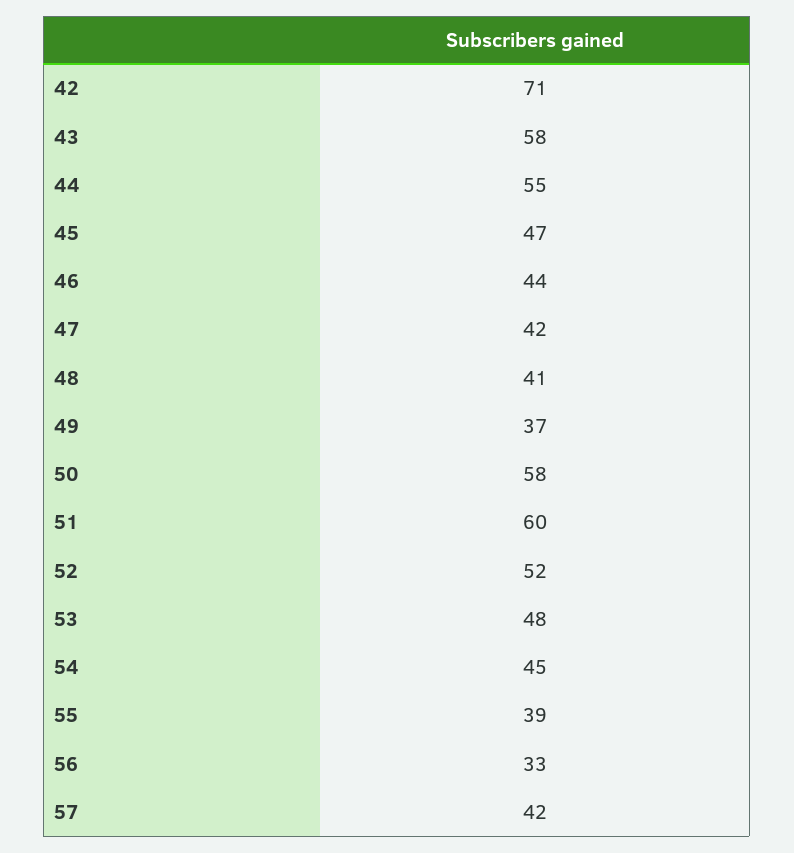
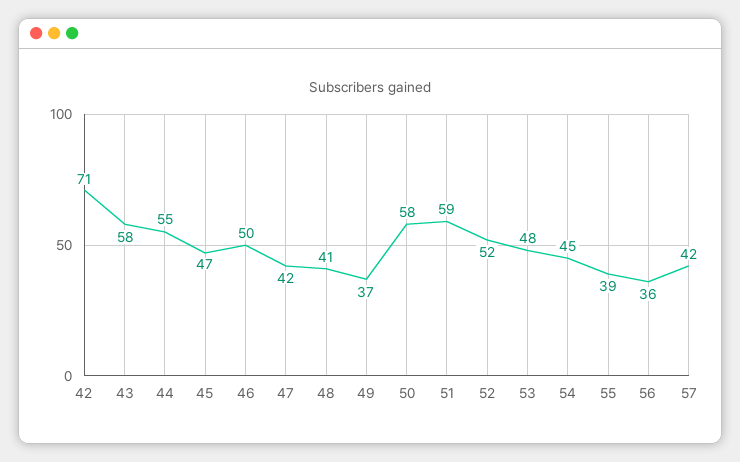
46: 44 -> 50
51: 60 -> 59
56: 33 -> 36

